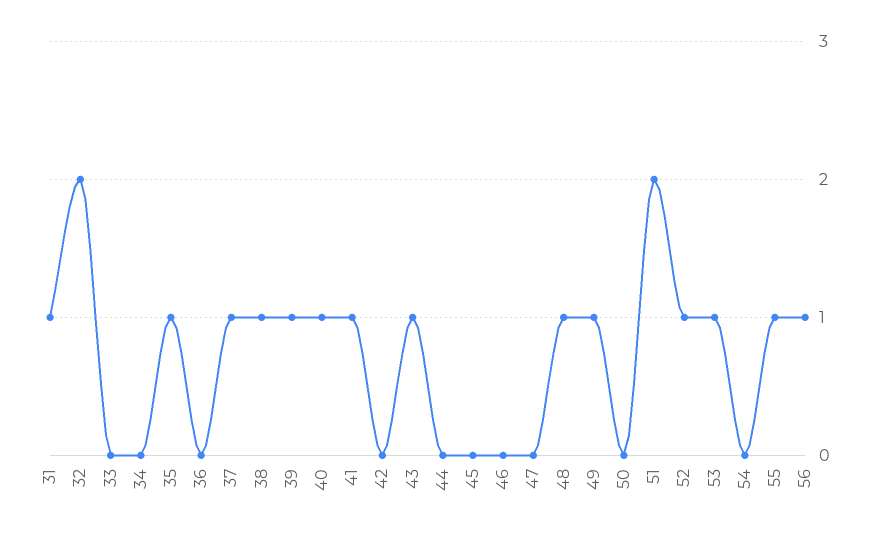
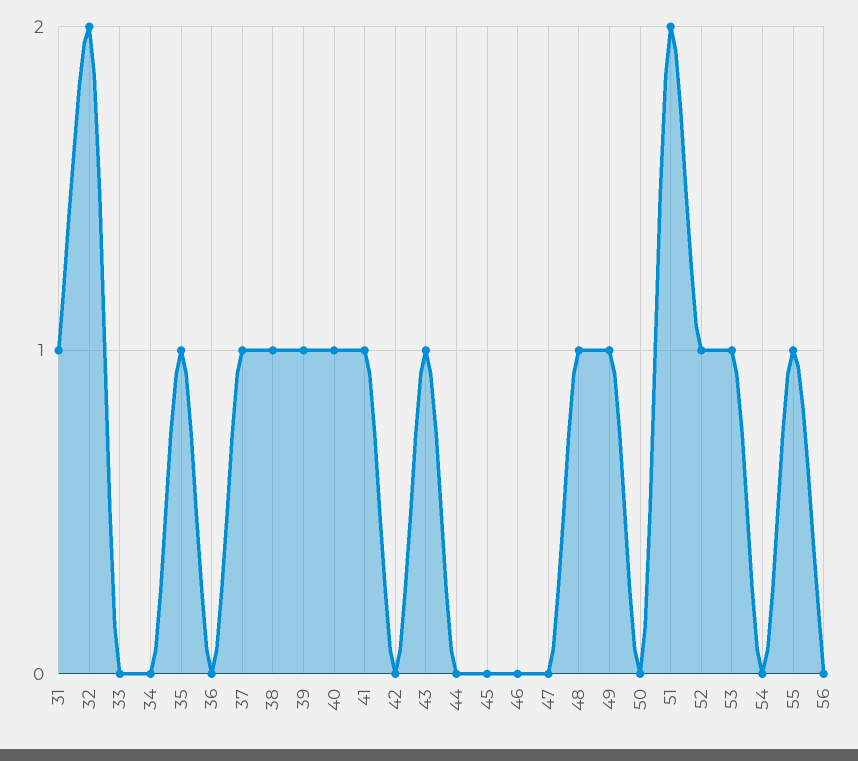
56: 1 -> 0

